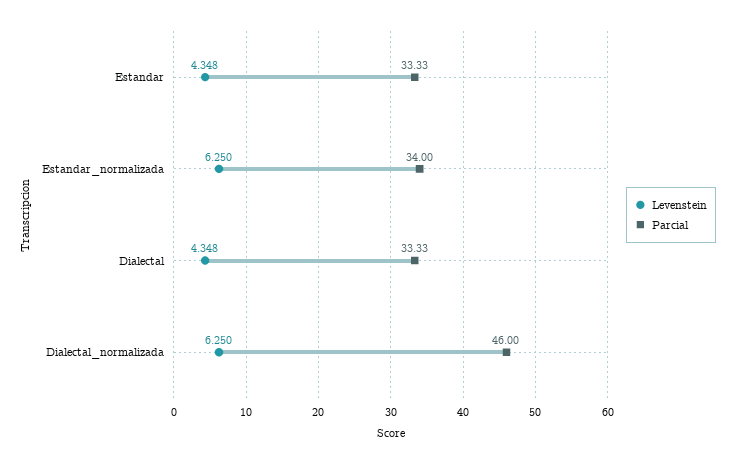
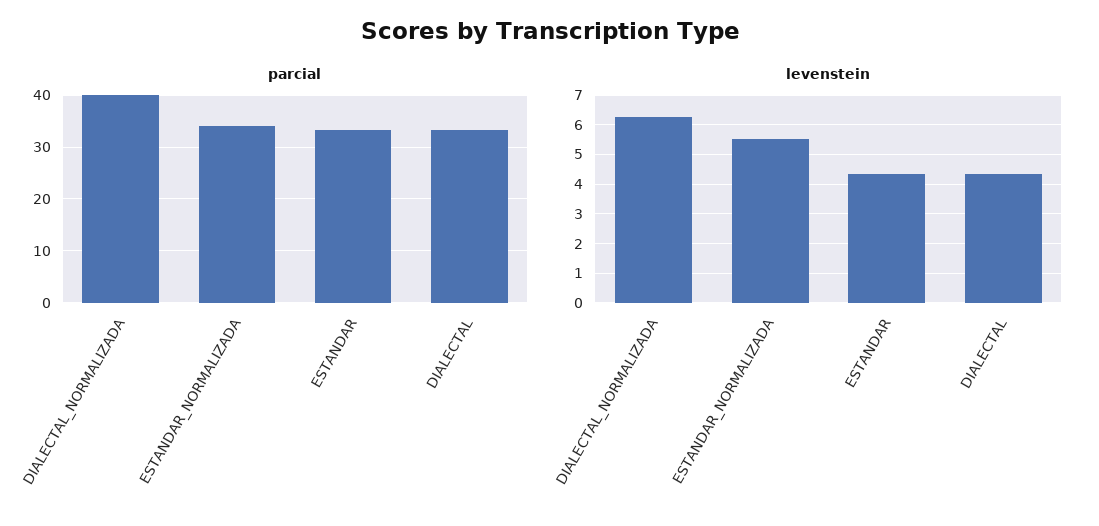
Levenstein, Estandar_normalizada: 6.25 -> 5.5
Parcial, Dialectal_normalizada: 46 -> 40

